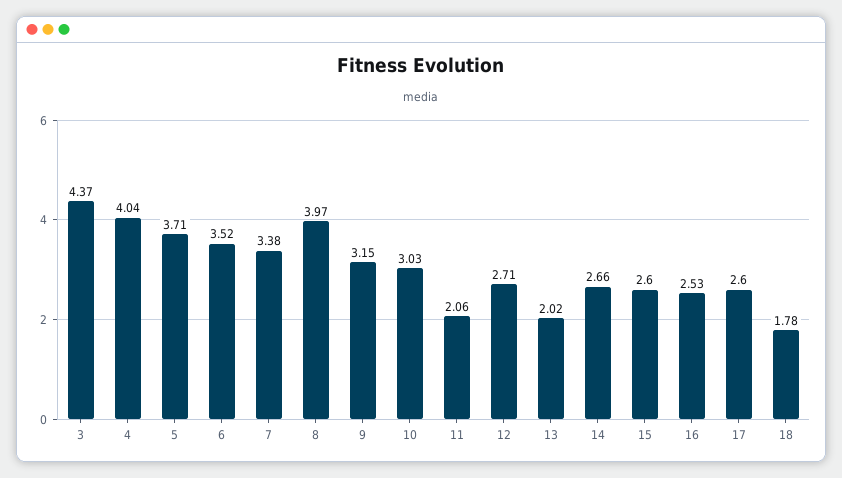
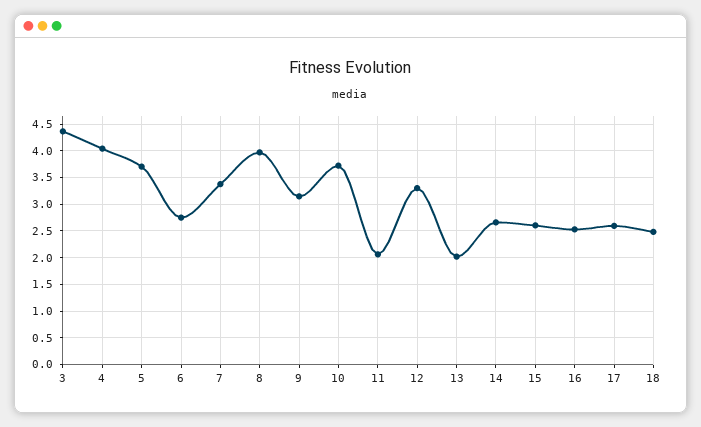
6: 3.52 -> 2.75
10: 3.03 -> 3.75
12: 2.71 -> 3.25
18: 1.78 -> 2.5

